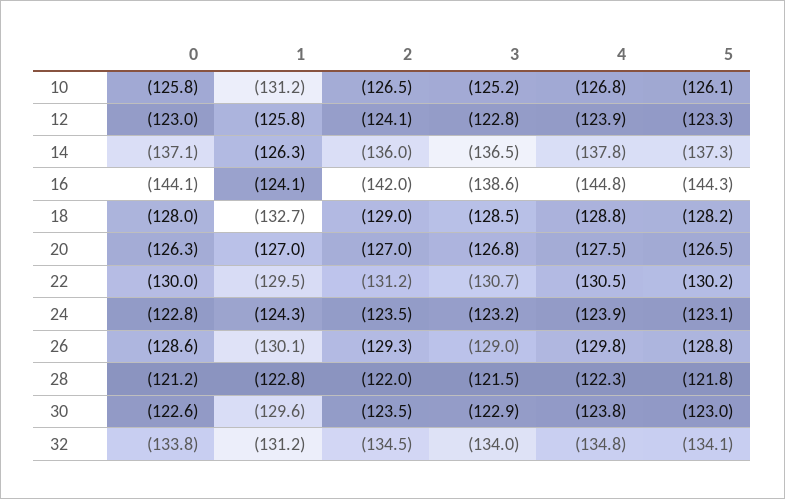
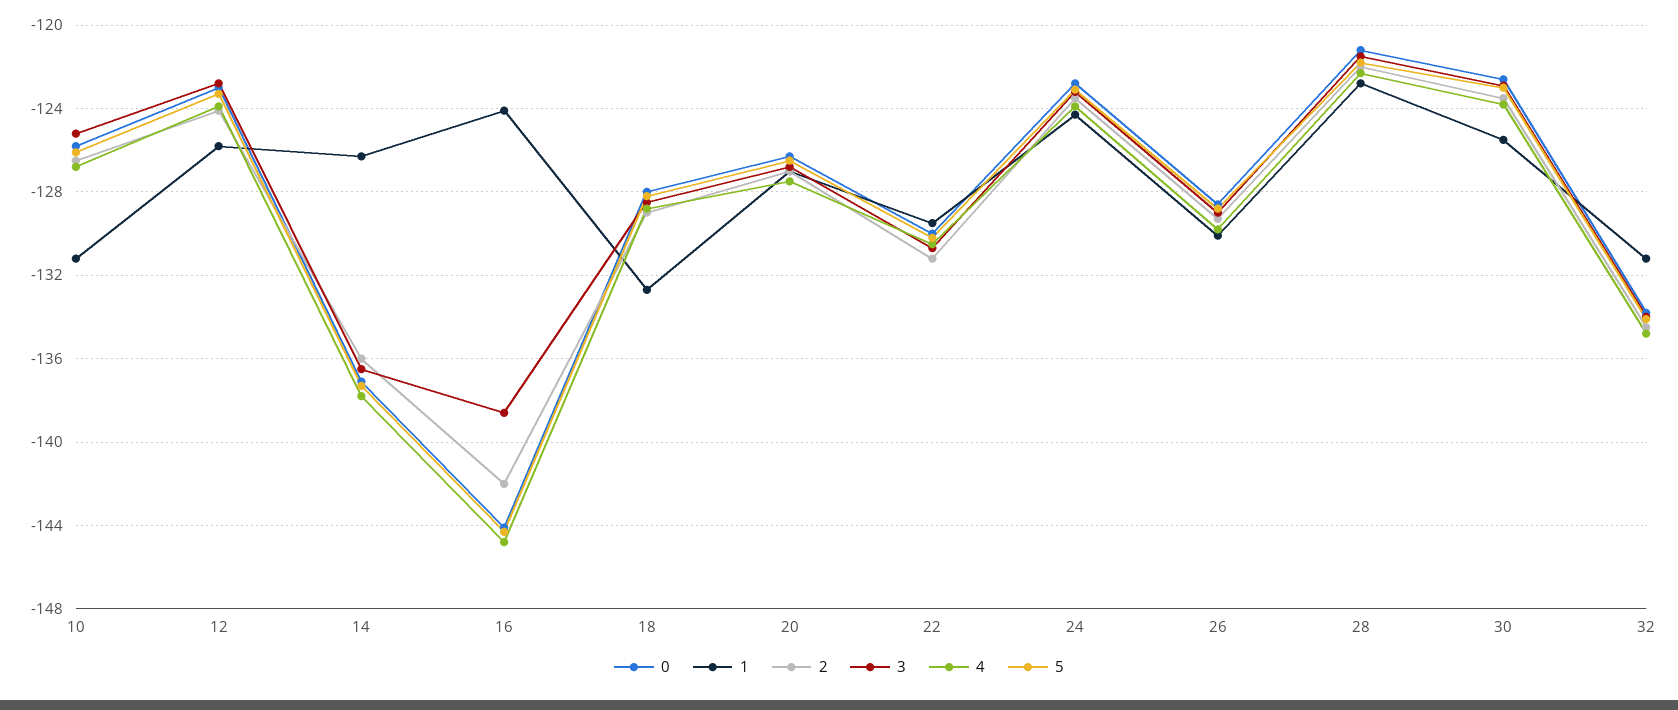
1, 30: -129.6 -> -125.5

